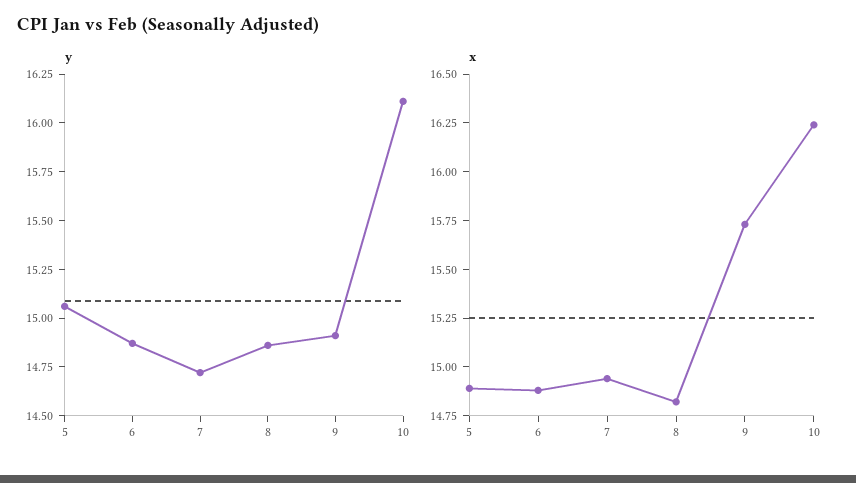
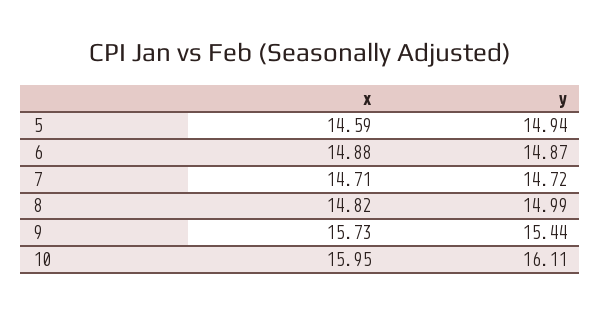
y, 5: 15.05 -> 14.94
y, 8: 14.85 -> 14.99
y, 9: 14.9 -> 15.44
x, 5: 14.9 -> 14.59
x, 7: 14.95 -> 14.71
x, 10: 16.25 -> 15.95

